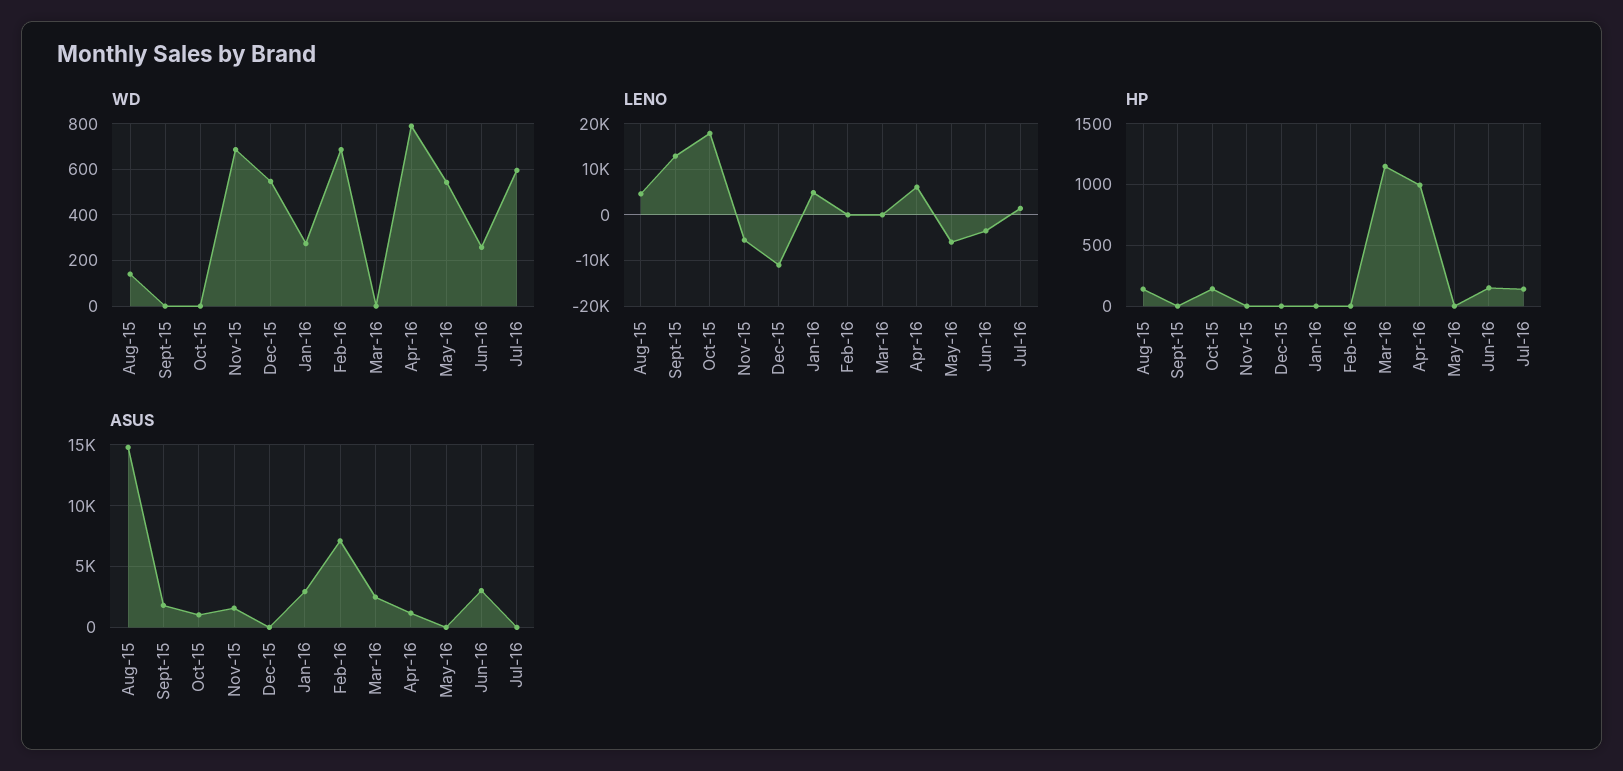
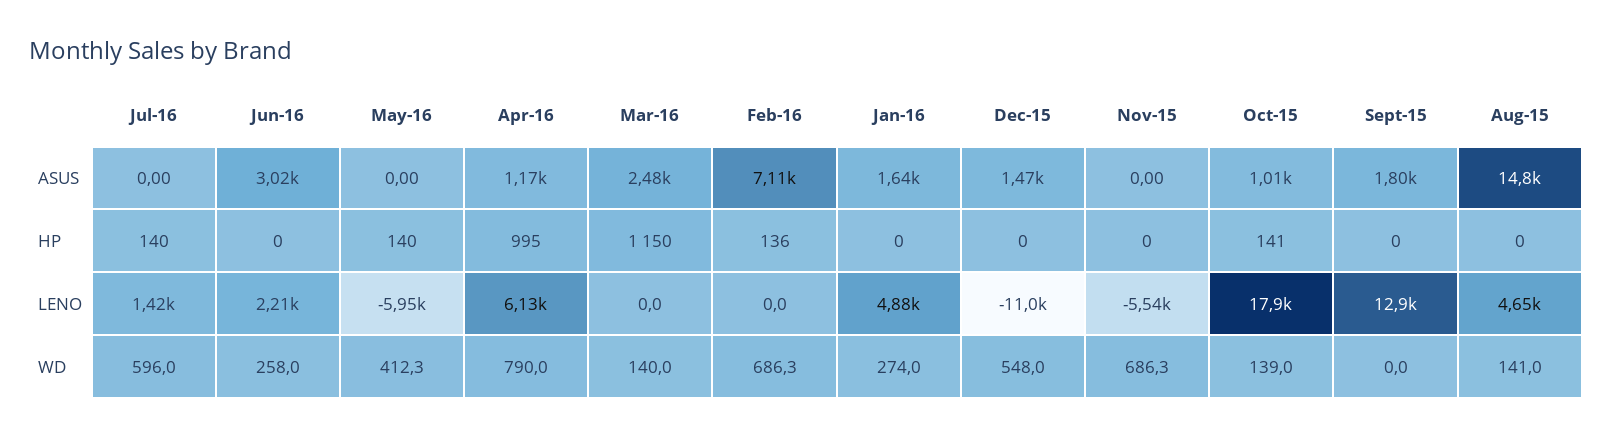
WD, Oct-15: 0 -> 139
WD, Mar-16: 0 -> 140
WD, May-16: 550 -> 412.3
LENO, Jun-16: -4000 -> 2210
HP, Aug-15: 150 -> 0
HP, Feb-16: 0 -> 136
HP, May-16: 0 -> 140
HP, Jun-16: 150 -> 0
ASUS, Nov-15: 1500 -> 0
ASUS, Dec-15: 0 -> 1470
ASUS, Jan-16: 3000 -> 1640

